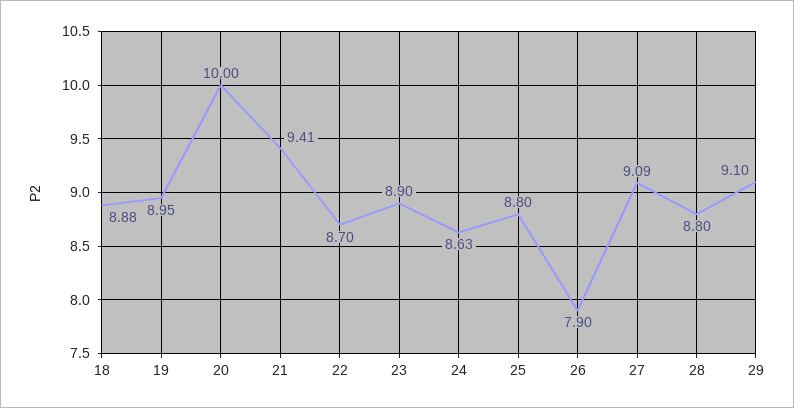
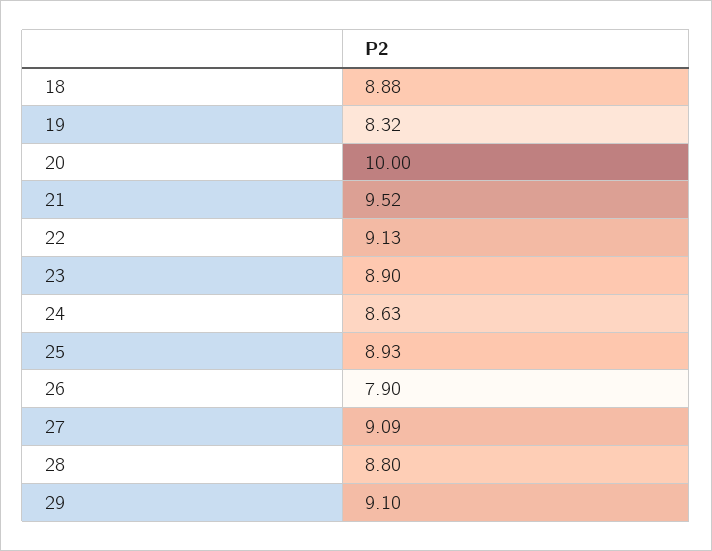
19: 8.95 -> 8.32
21: 9.41 -> 9.52
22: 8.7 -> 9.13
25: 8.8 -> 8.93

